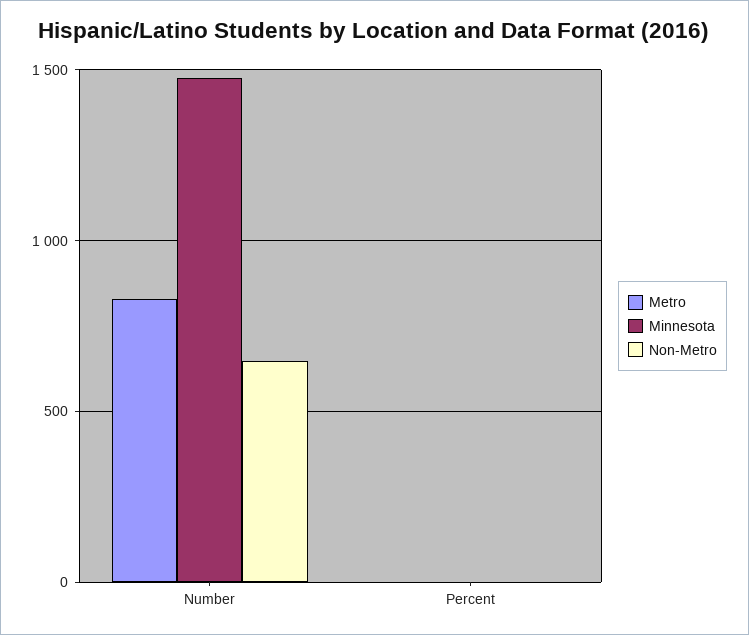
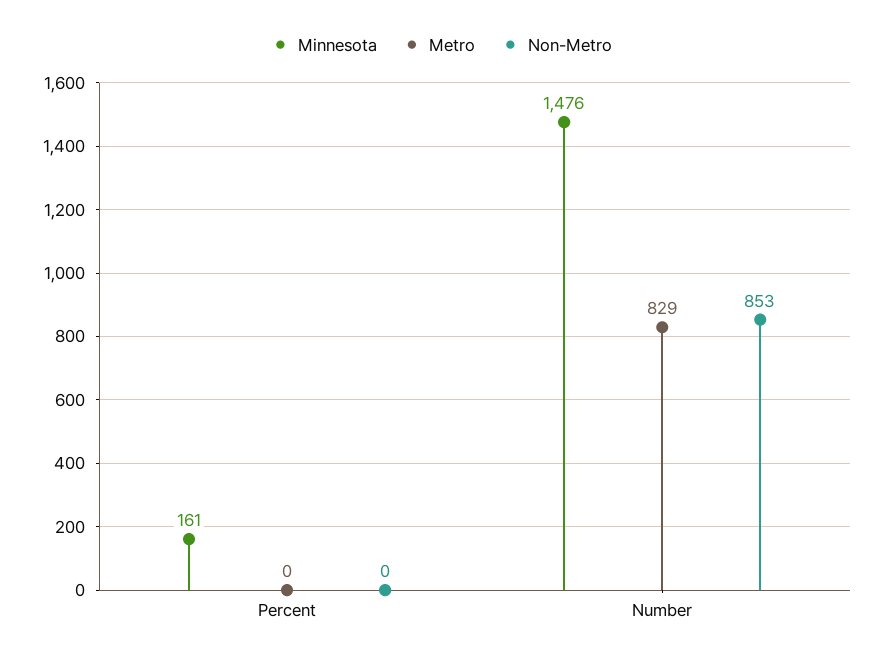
Non-Metro, Number: 650 -> 853
Minnesota, Percent: 0 -> 161

